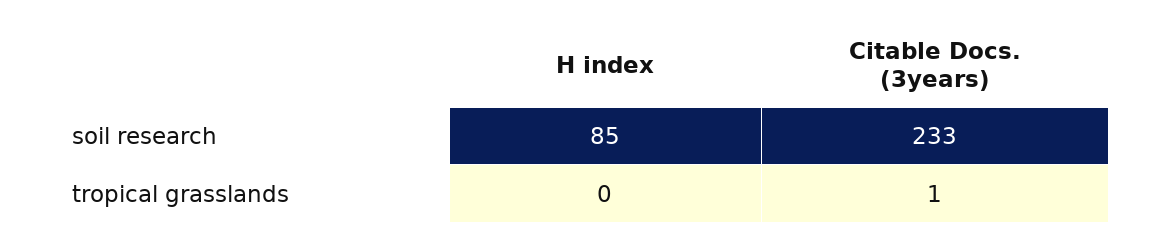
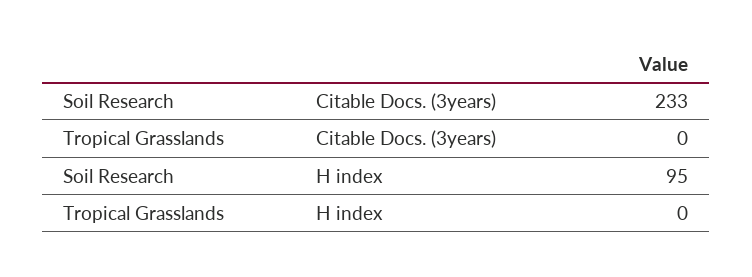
H index, soil research: 85 -> 95
Citable Docs. (3years), tropical grasslands: 1 -> 0

